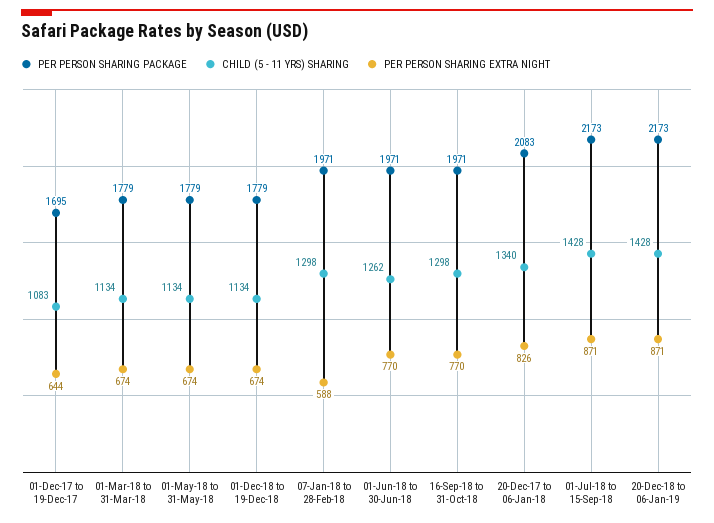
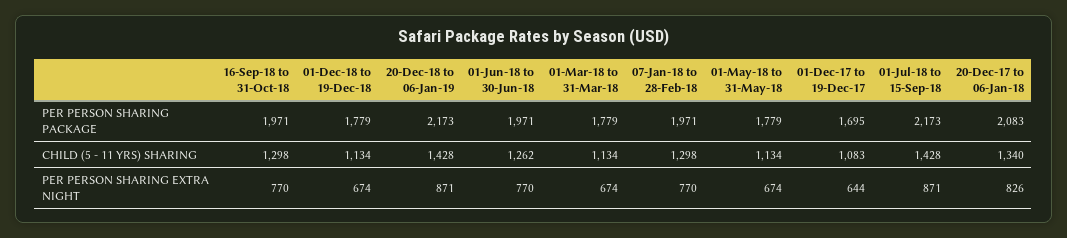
PER PERSON SHARING EXTRA NIGHT, 07-Jan-18 to 28-Feb-18: 588 -> 770

